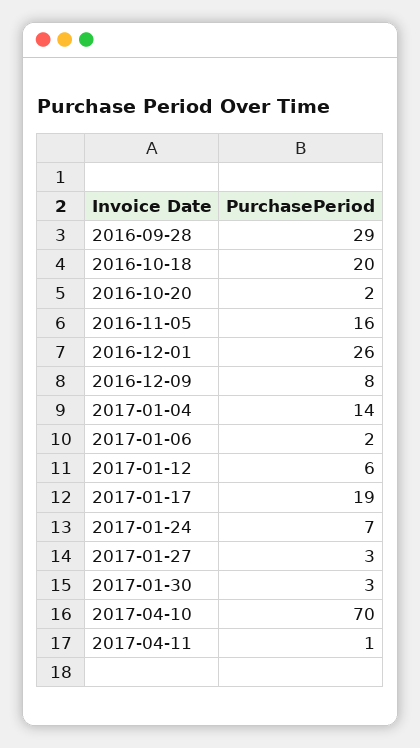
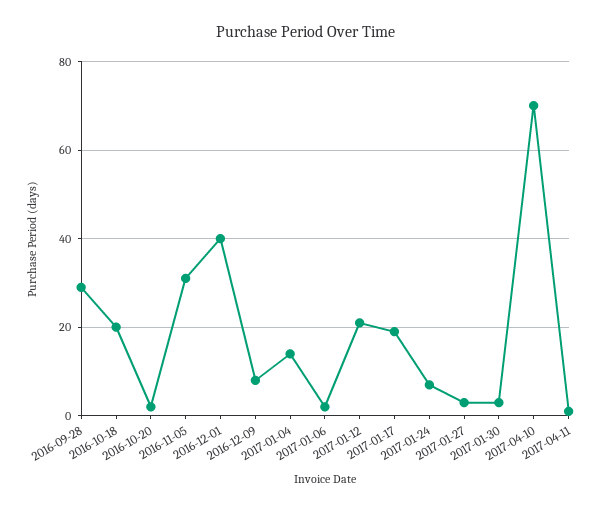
2016-11-05: 16 -> 30
2016-12-01: 26 -> 40
2017-01-12: 6 -> 20

